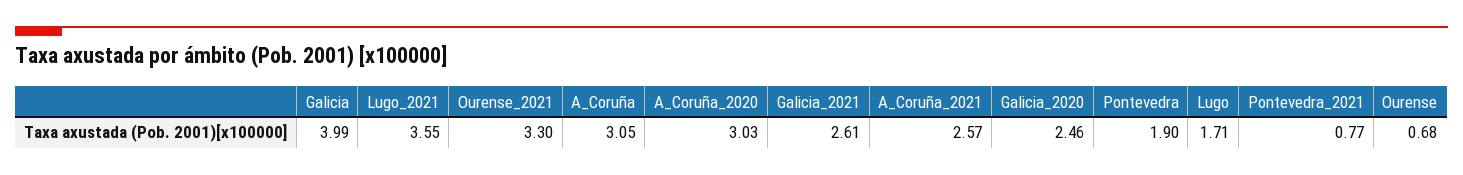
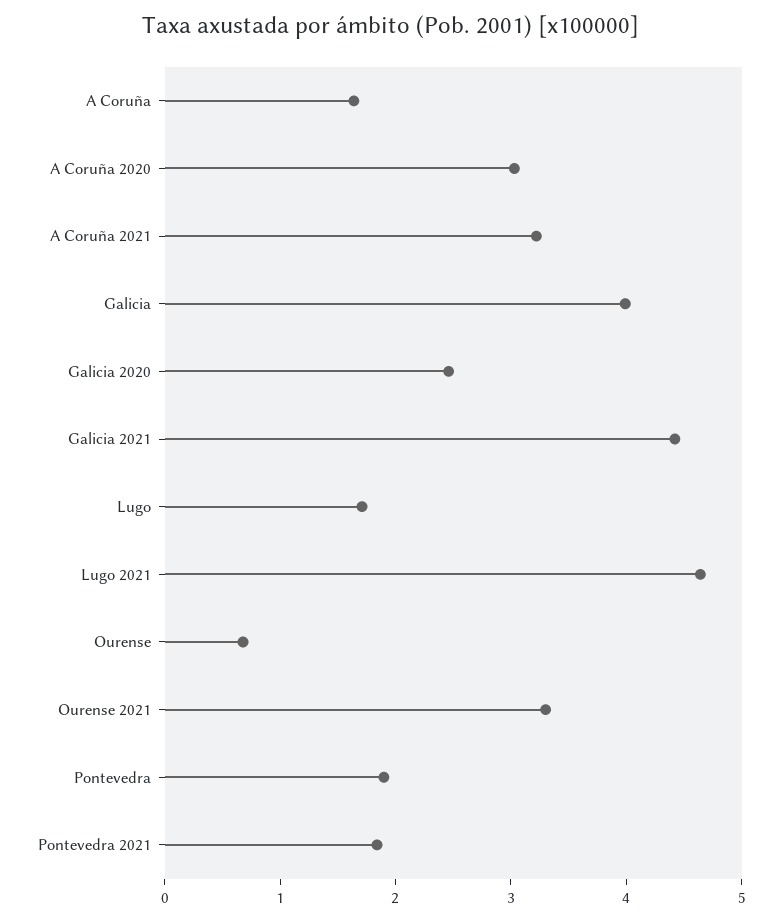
Lugo_2021: 3.55 -> 4.6
A_Coruña: 3.05 -> 1.6
Galicia_2021: 2.61 -> 4.4
A_Coruña_2021: 2.57 -> 3.2
Pontevedra_2021: 0.77 -> 1.8

